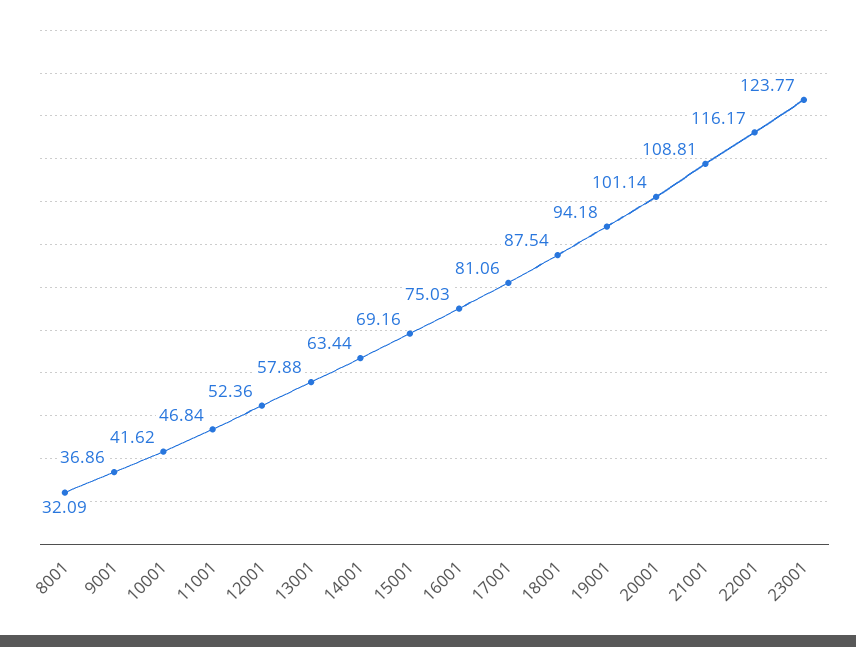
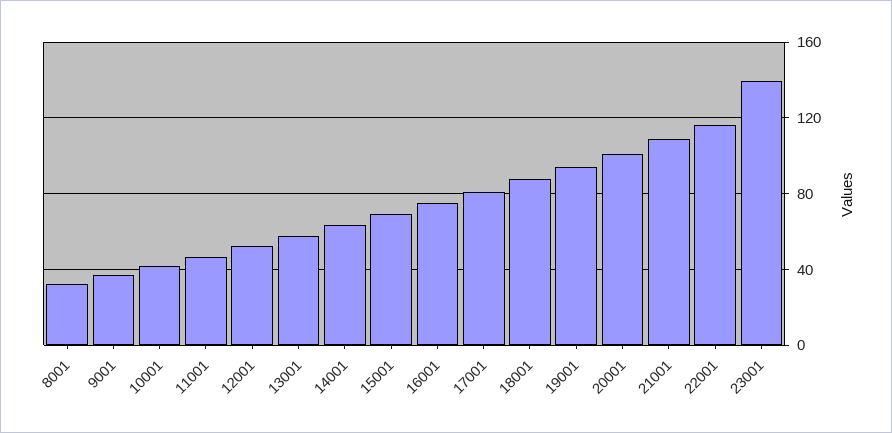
23001: 123.77 -> 140

